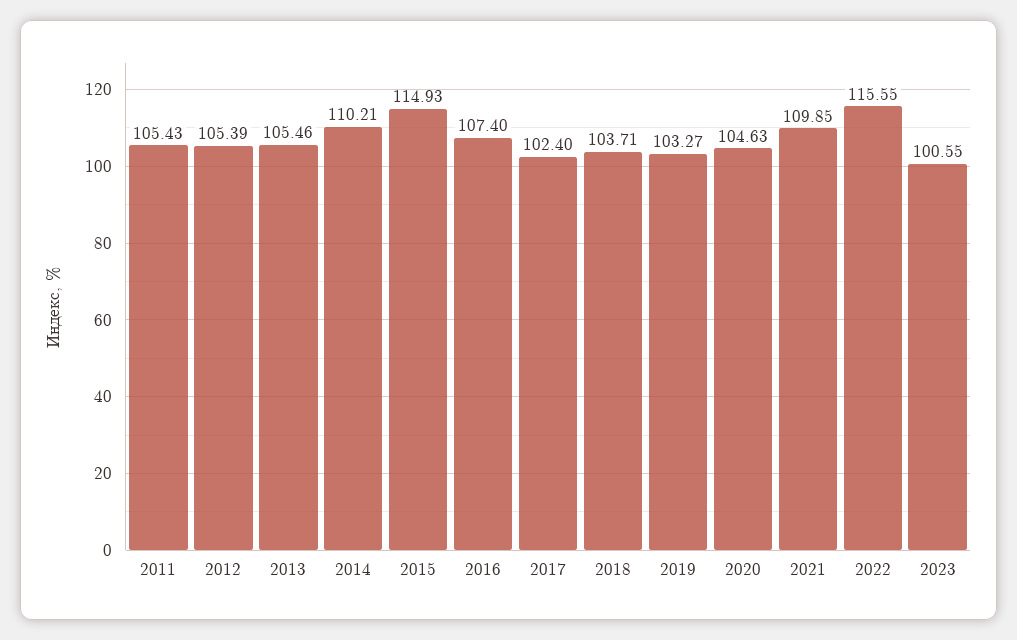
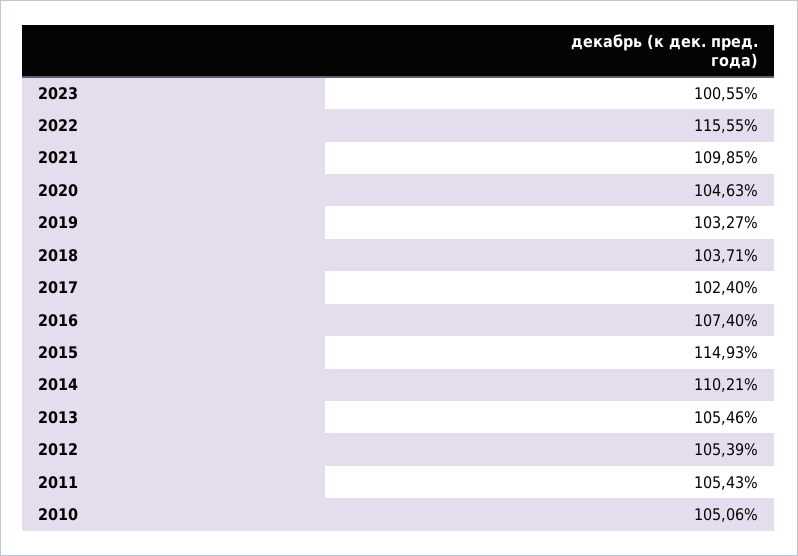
2010: none -> 105.06

